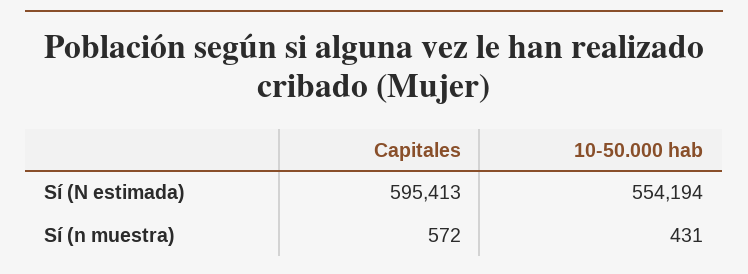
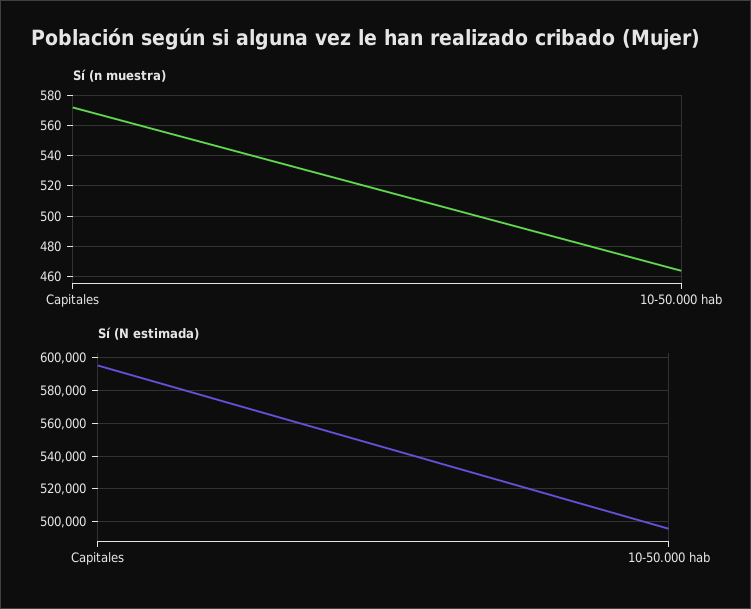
Sí (N estimada), 10-50.000 hab: 554194 -> 495000
Sí (n muestra), 10-50.000 hab: 431 -> 465

